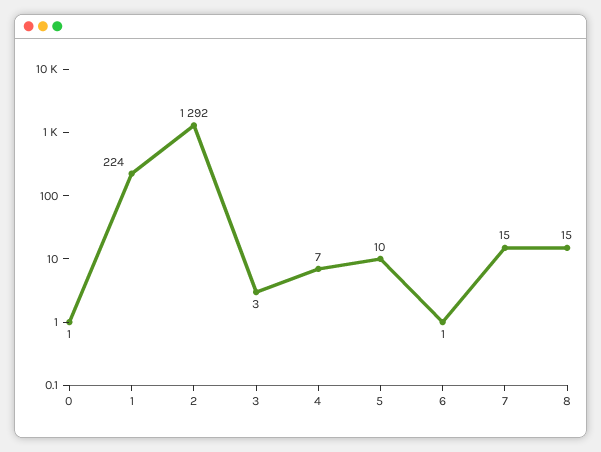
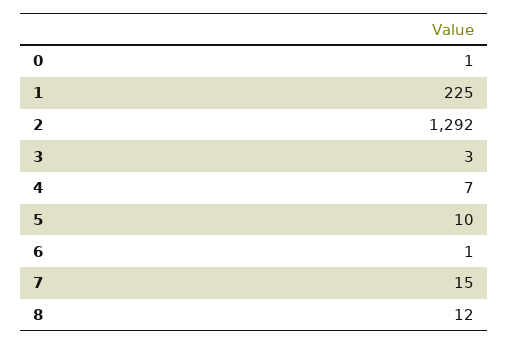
1: 224 -> 225
8: 15 -> 12

